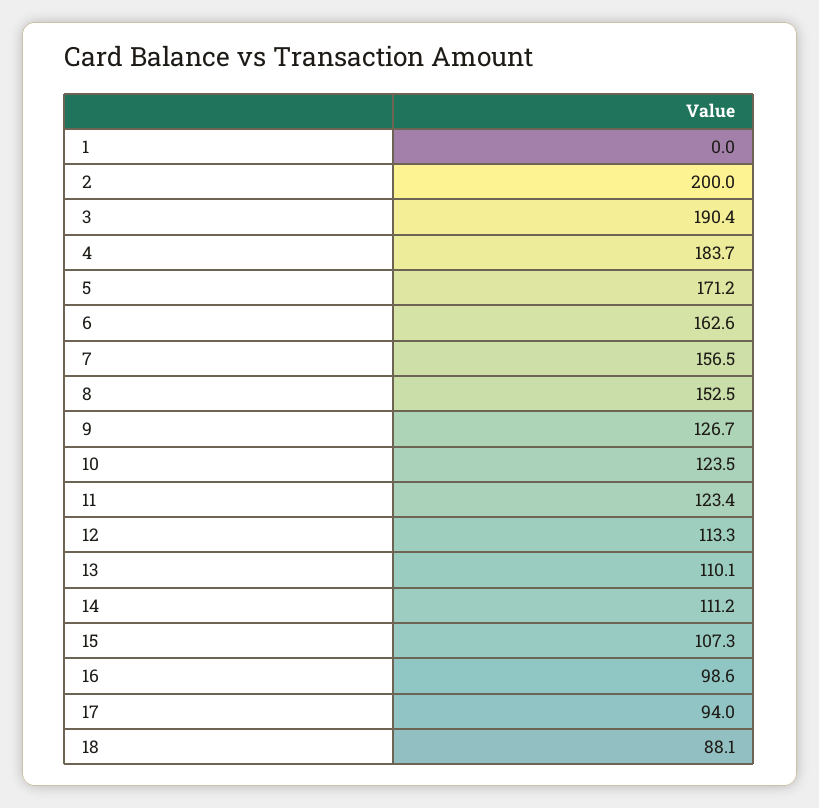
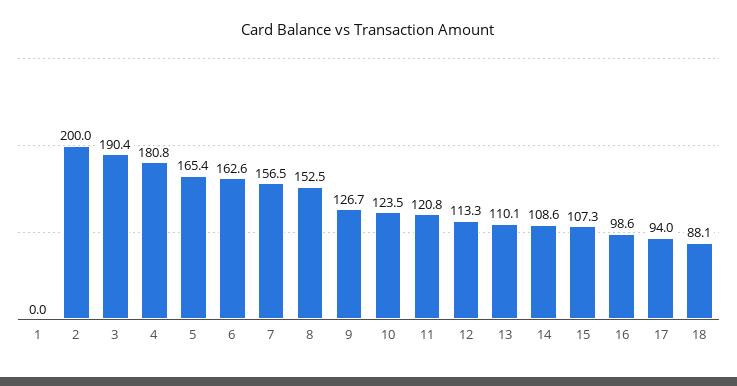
4: 183.7 -> 180.8
5: 171.2 -> 165.4
11: 123.4 -> 120.8
14: 111.2 -> 108.6

